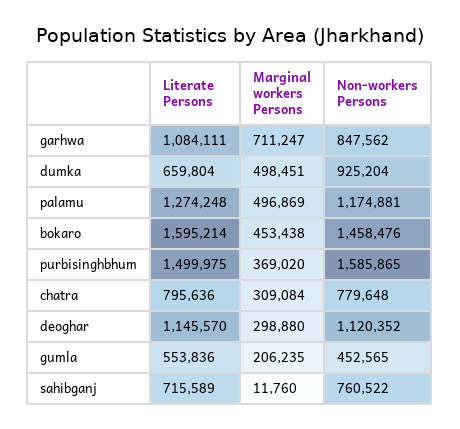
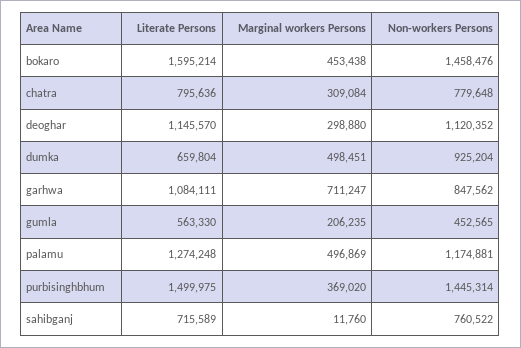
Non-workers Persons, purbisinghbhum: 1585865 -> 1445314
Literate Persons, gumla: 553836 -> 563330

